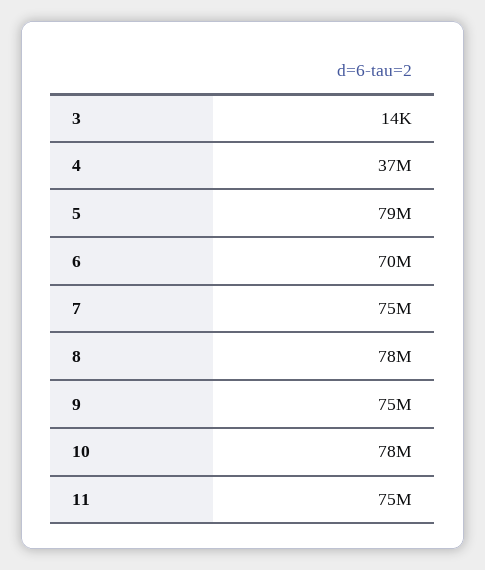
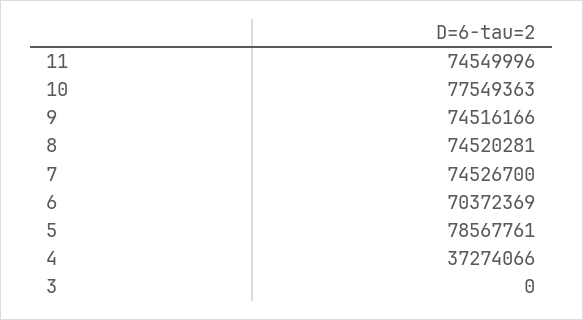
3: 14000 -> 0
8: 78000000 -> 74520281

